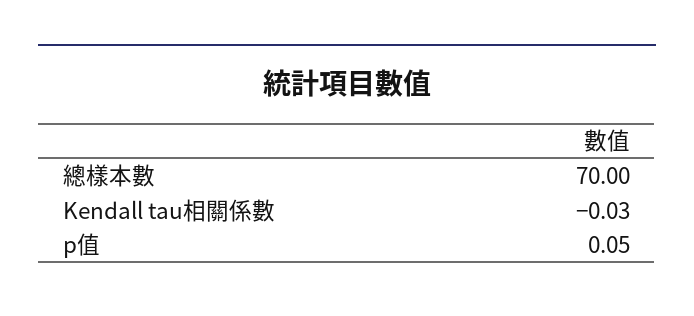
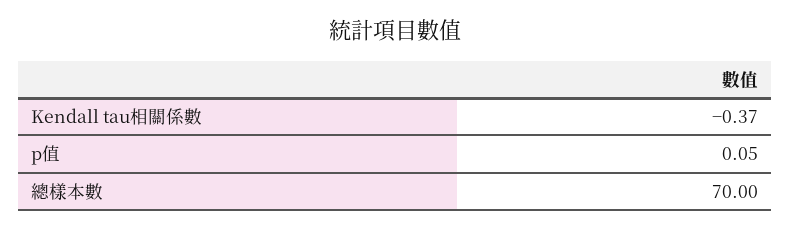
Kendall tau相關係數: -0.03 -> -0.37

